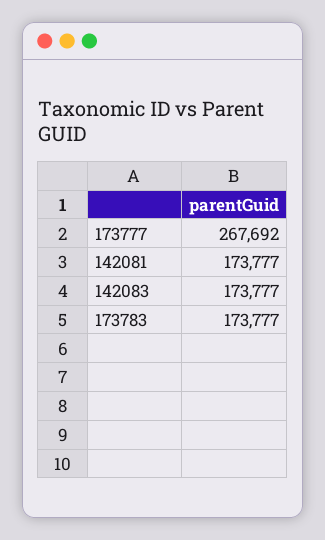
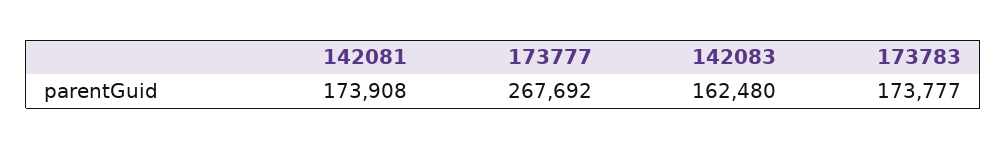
142081: 173777 -> 173908
142083: 173777 -> 162480

